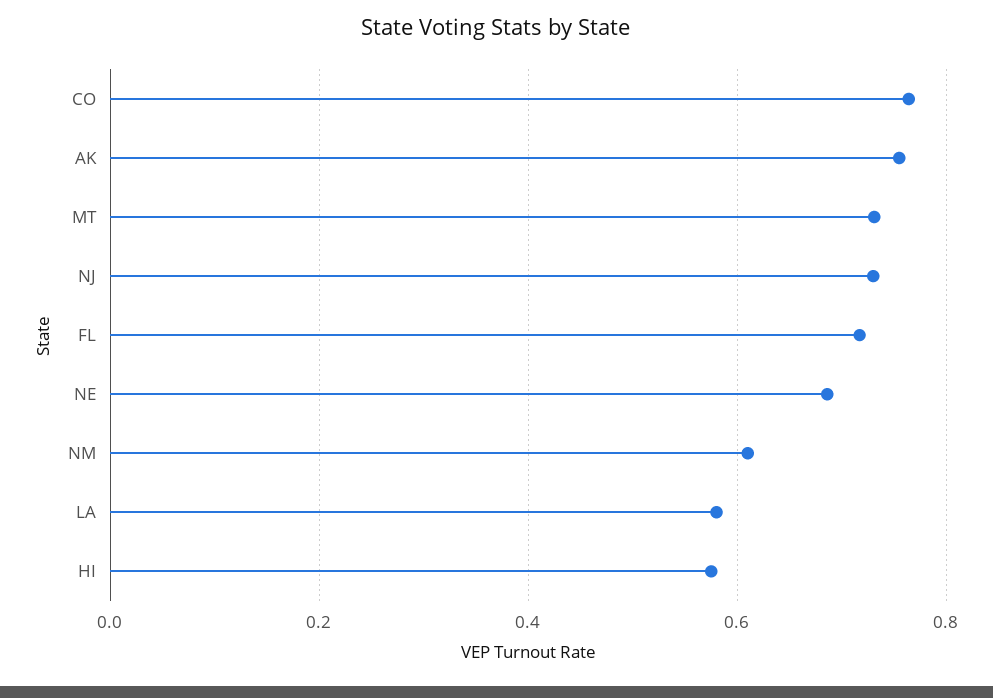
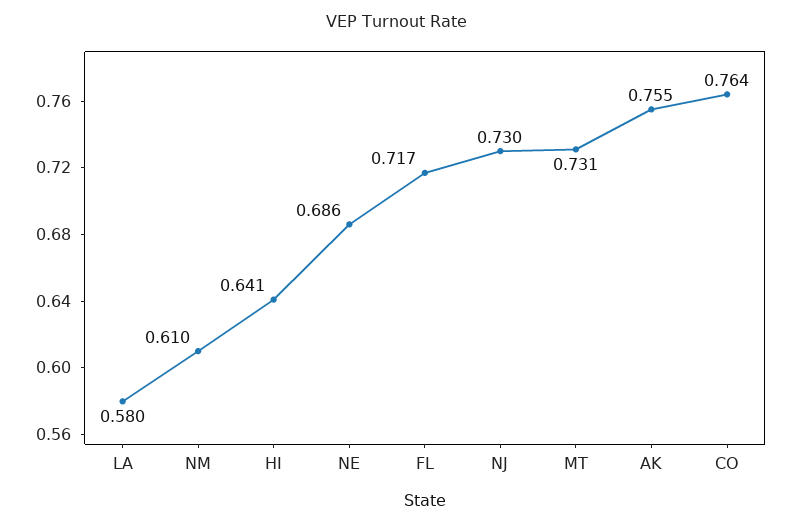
HI: 0.58 -> 0.641

